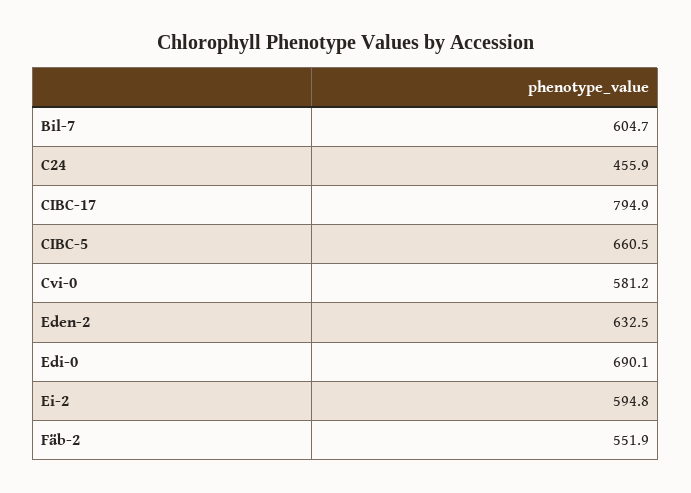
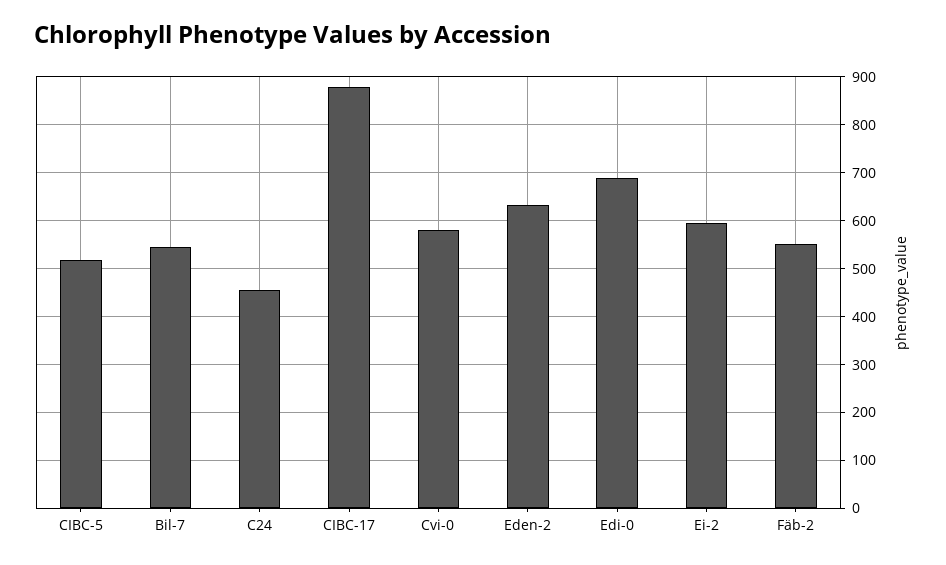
Bil-7: 604.7 -> 540
CIBC-17: 794.9 -> 880
CIBC-5: 660.5 -> 520

